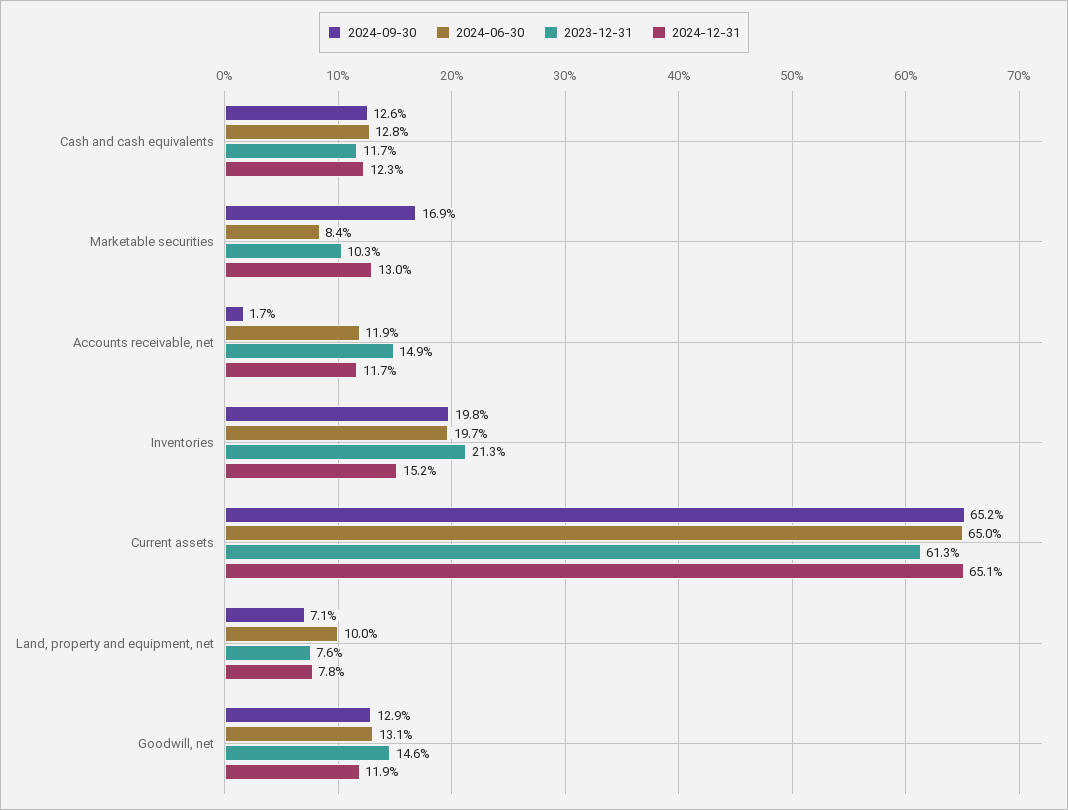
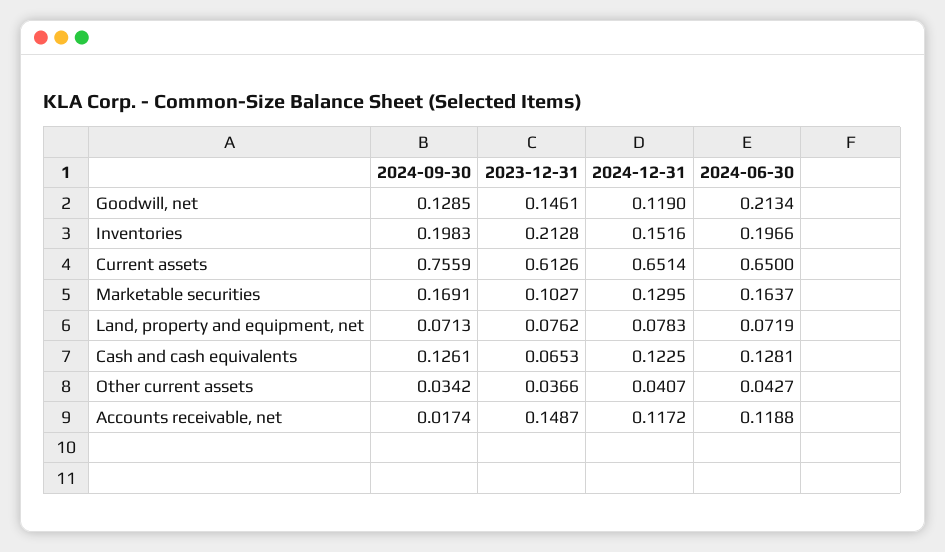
2023-12-31, Cash and cash equivalents: 0.117 -> 0.0653
2024-06-30, Marketable securities: 0.084 -> 0.1637
2024-09-30, Current assets: 0.652 -> 0.7559
2024-06-30, Land, property and equipment, net: 0.1 -> 0.0719
2024-06-30, Goodwill, net: 0.131 -> 0.2134
2024-09-30, Other current assets: none -> 0.0342
2023-12-31, Other current assets: none -> 0.0366
2024-12-31, Other current assets: none -> 0.0407
2024-06-30, Other current assets: none -> 0.0427

